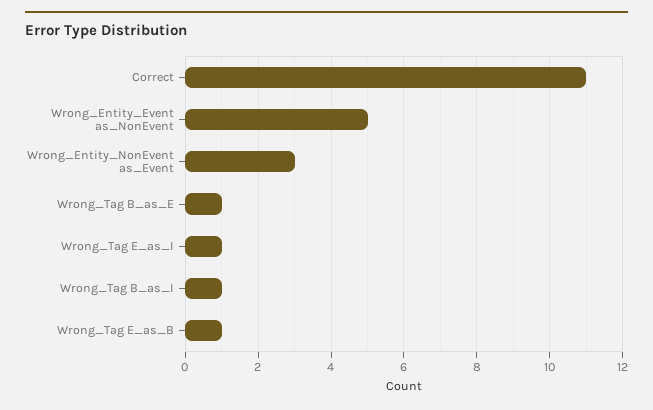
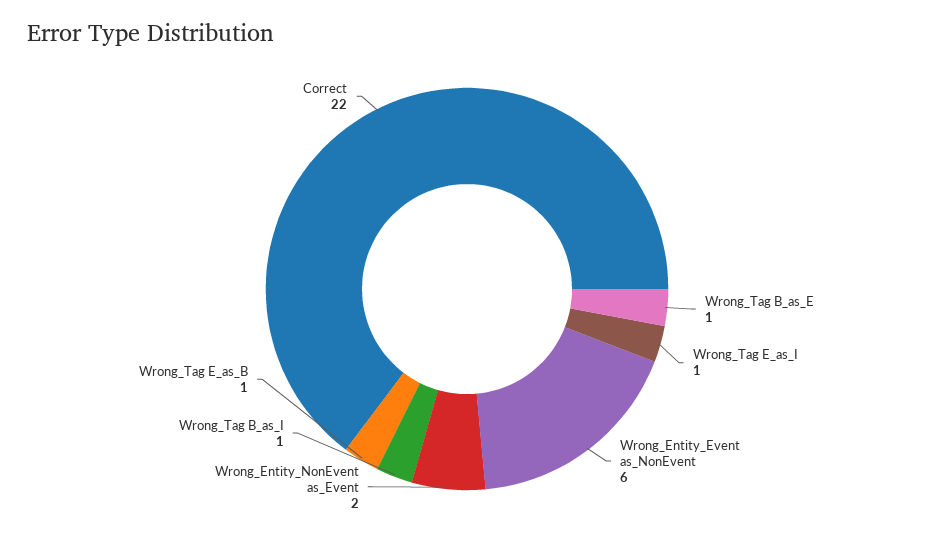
Correct: 11 -> 22
Wrong_Entity_Event as_NonEvent: 5 -> 6
Wrong_Entity_NonEvent as_Event: 3 -> 2

